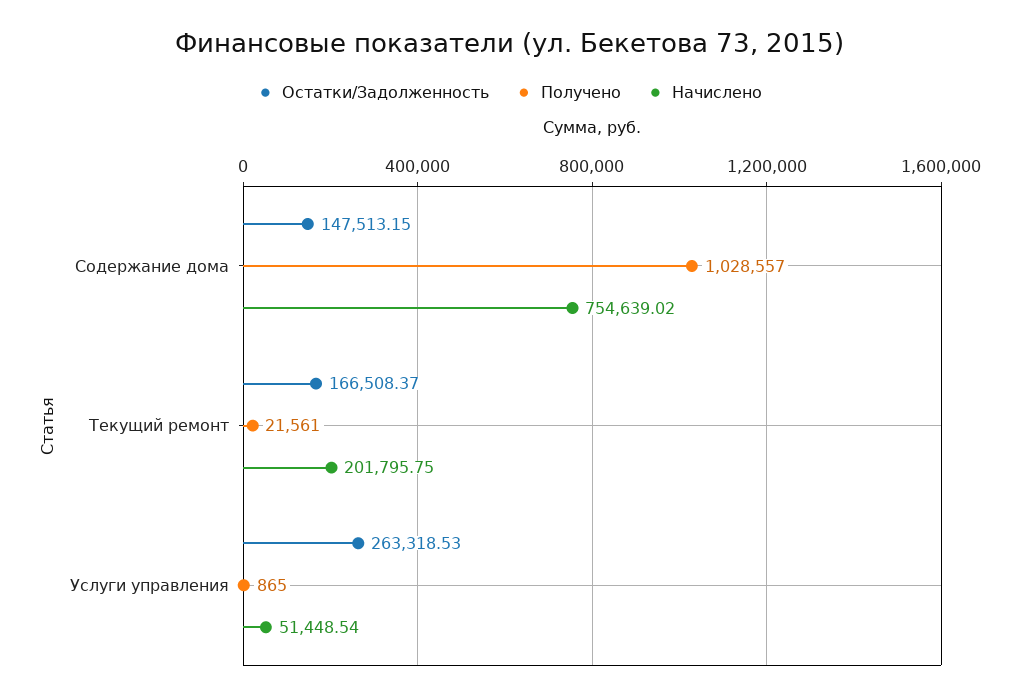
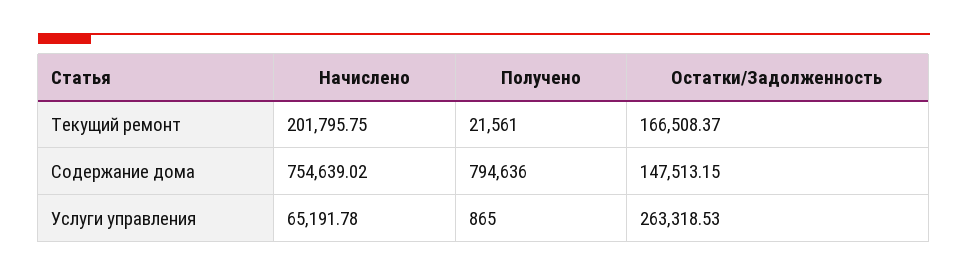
Получено, Содержание дома: 1028557 -> 794636
Начислено, Услуги управления: 51448.54 -> 65191.78

